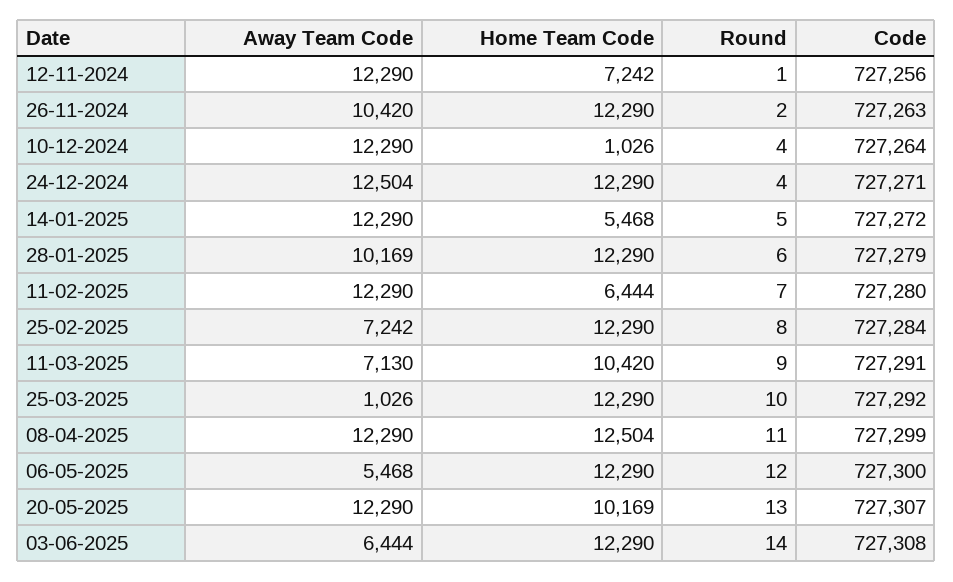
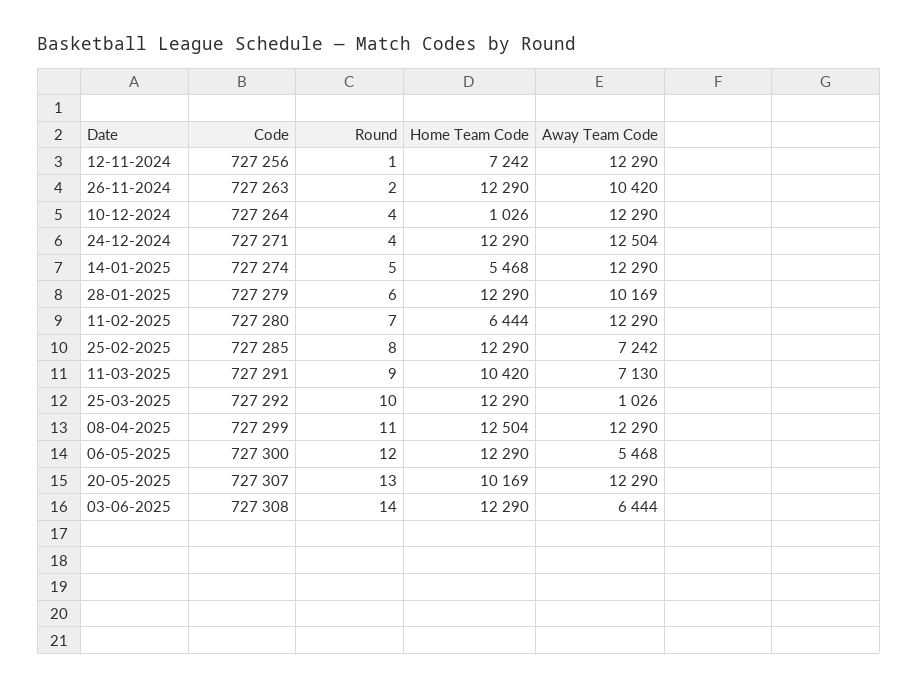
Code, 14-01-2025: 727272 -> 727274
Code, 25-02-2025: 727284 -> 727285

